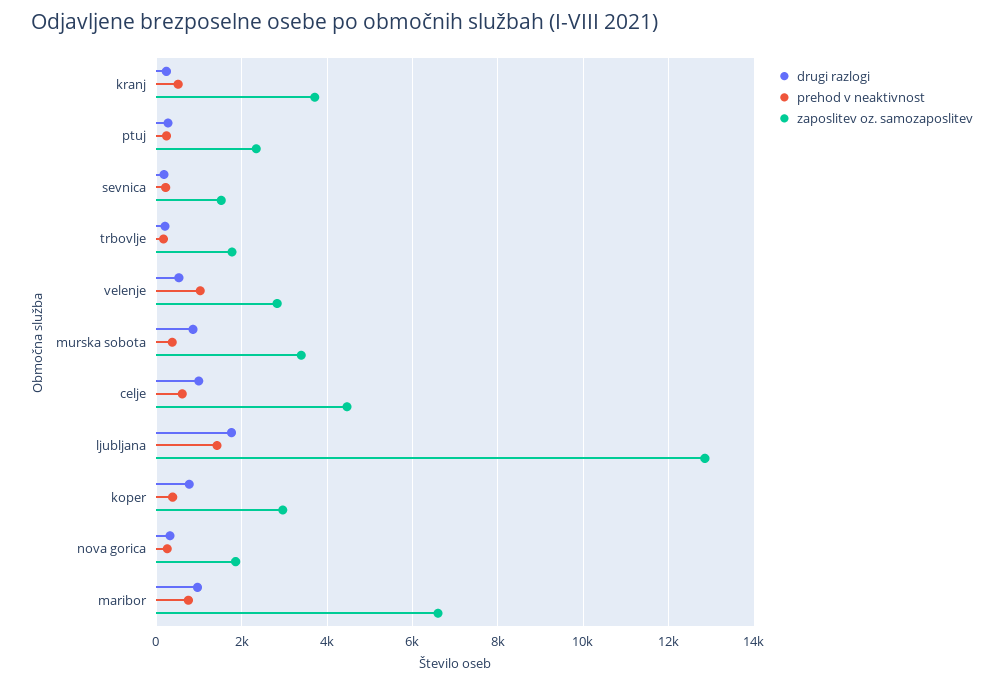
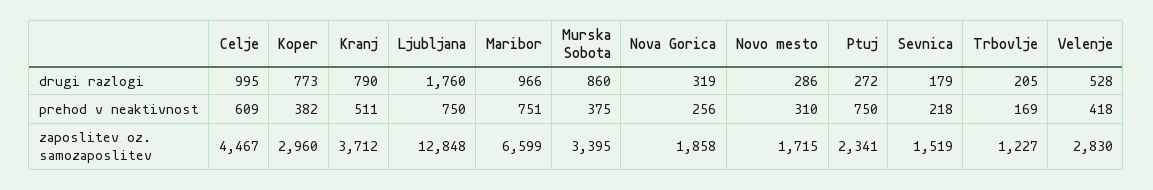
drugi razlogi, kranj: 200 -> 790
prehod v neaktivnost, ptuj: 200 -> 750
zaposlitev oz. samozaposlitev, trbovlje: 1800 -> 1227
prehod v neaktivnost, velenje: 1000 -> 418
prehod v neaktivnost, ljubljana: 1400 -> 750
drugi razlogi, Novo mesto: none -> 286
prehod v neaktivnost, Novo mesto: none -> 310
zaposlitev oz. samozaposlitev, Novo mesto: none -> 1715

